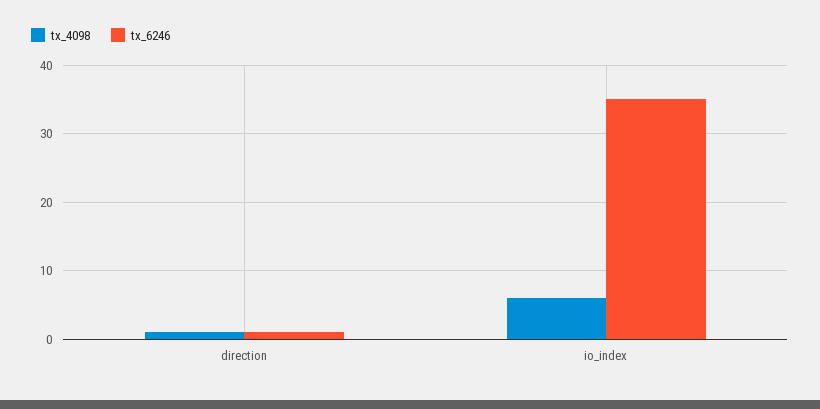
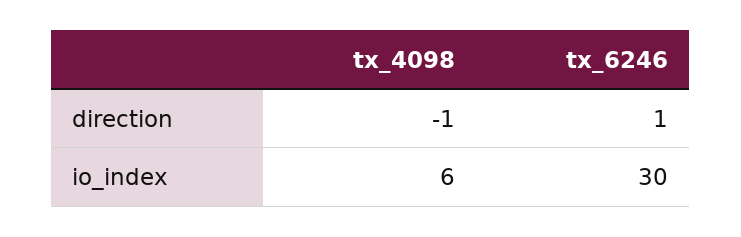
tx_4098, direction: 1 -> -1
tx_6246, io_index: 35 -> 30

